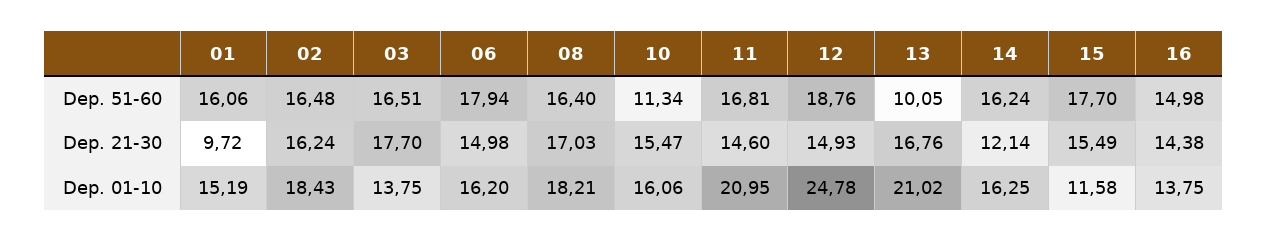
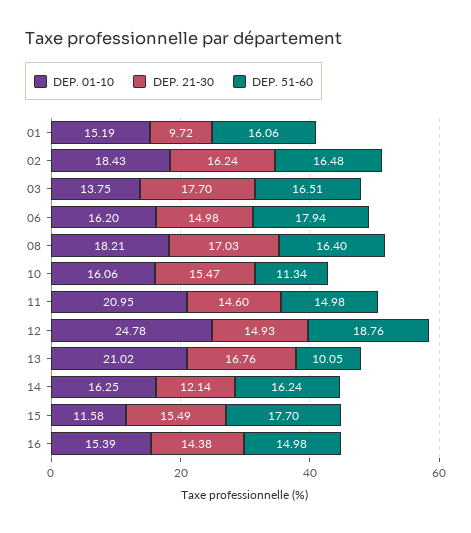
Dep. 51-60, 11: 16.81 -> 14.98
Dep. 01-10, 16: 13.75 -> 15.39

